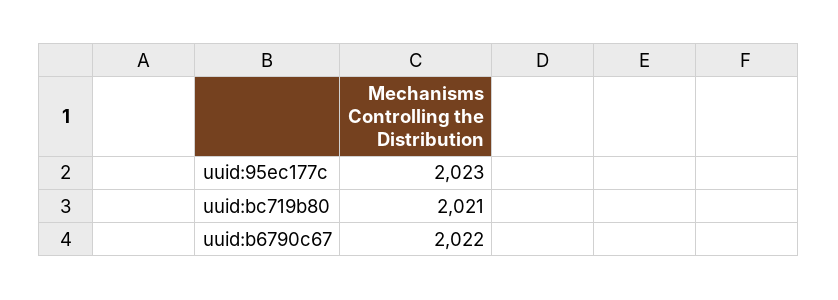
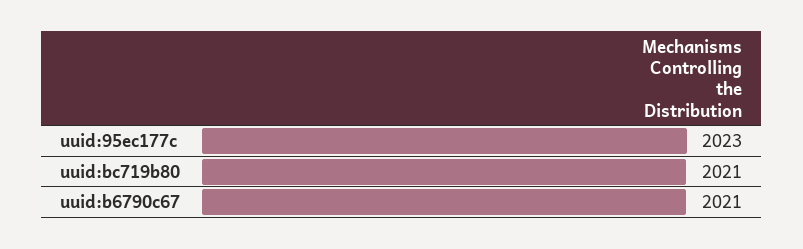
uuid:b6790c67: 2022 -> 2021

